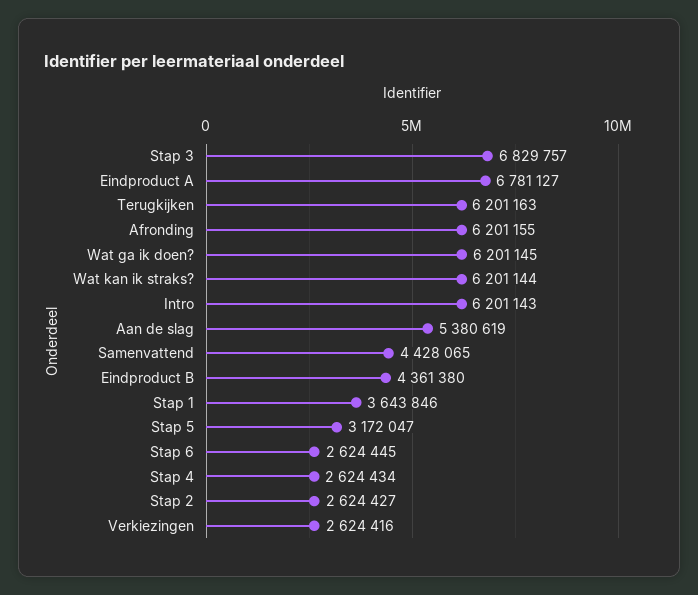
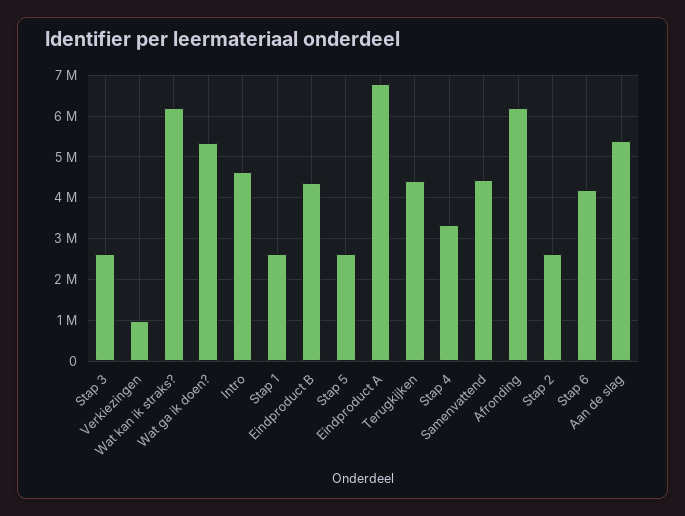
Stap 3: 6829757 -> 2600000
Terugkijken: 6201163 -> 4400000
Wat ga ik doen?: 6201145 -> 5400000
Intro: 6201143 -> 4600000
Stap 1: 3643846 -> 2600000
Stap 5: 3172047 -> 2600000
Stap 6: 2624445 -> 4200000
Stap 4: 2624434 -> 3400000
Verkiezingen: 2624416 -> 1000000

